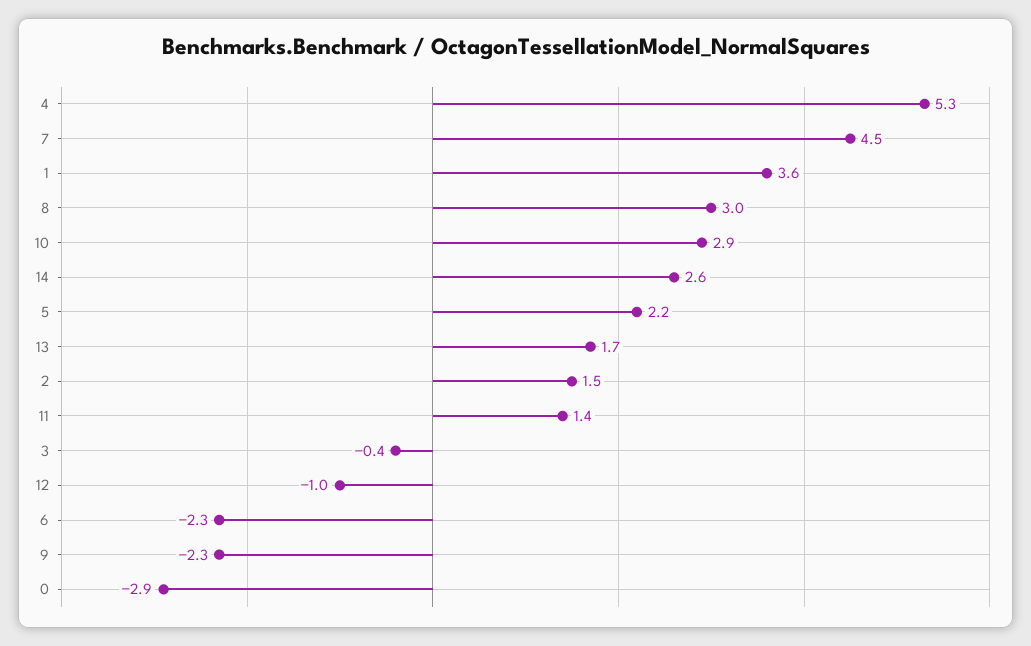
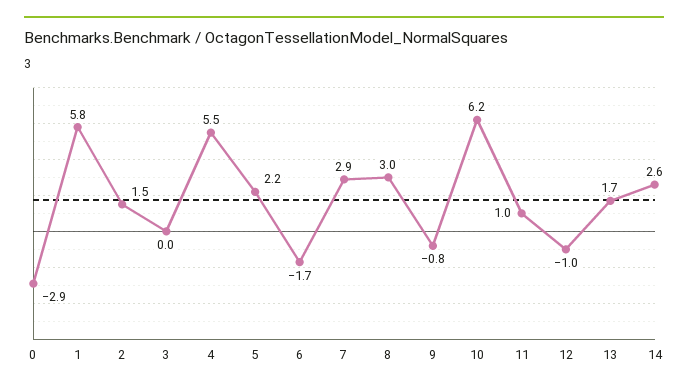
4: 5.3 -> 5.5
7: 4.5 -> 2.9
1: 3.6 -> 5.8
10: 2.9 -> 6.2
11: 1.4 -> 1
3: -0.4 -> 0
6: -2.3 -> -1.7
9: -2.3 -> -0.8

